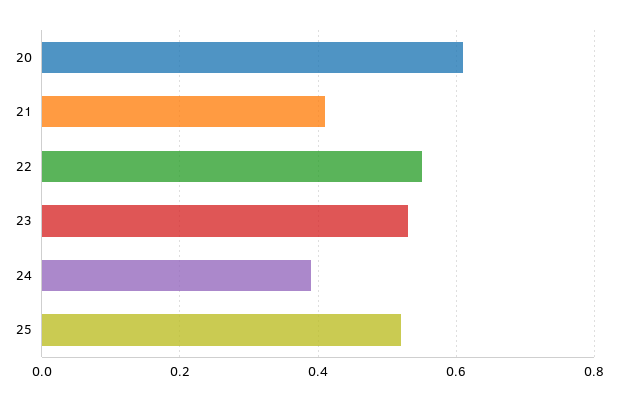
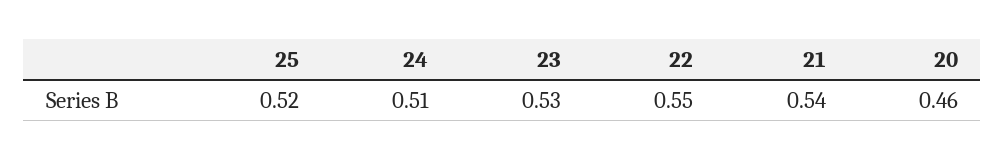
20: 0.6 -> 0.46
21: 0.4 -> 0.54
24: 0.4 -> 0.51

